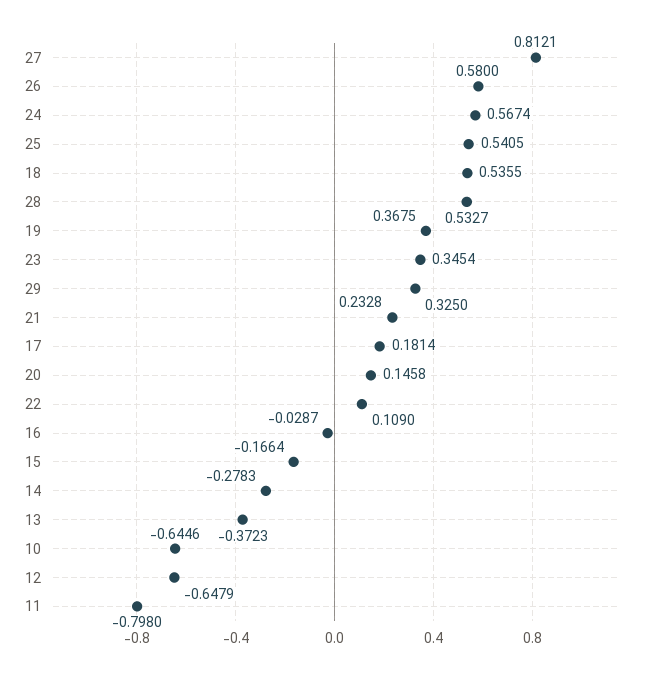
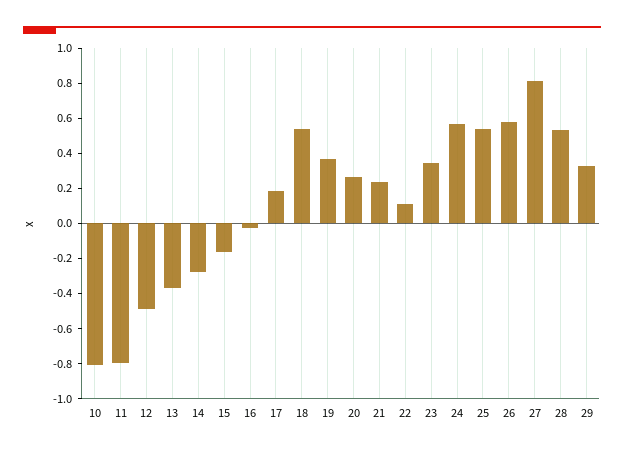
20: 0.1458 -> 0.25
10: -0.6446 -> -0.8
12: -0.6479 -> -0.5

